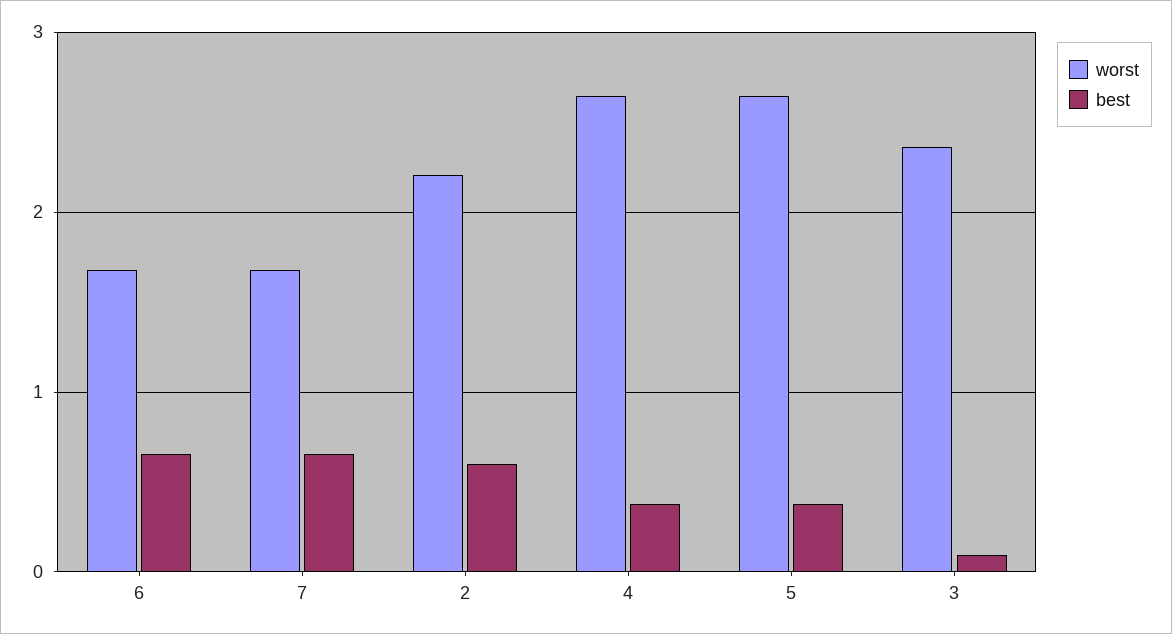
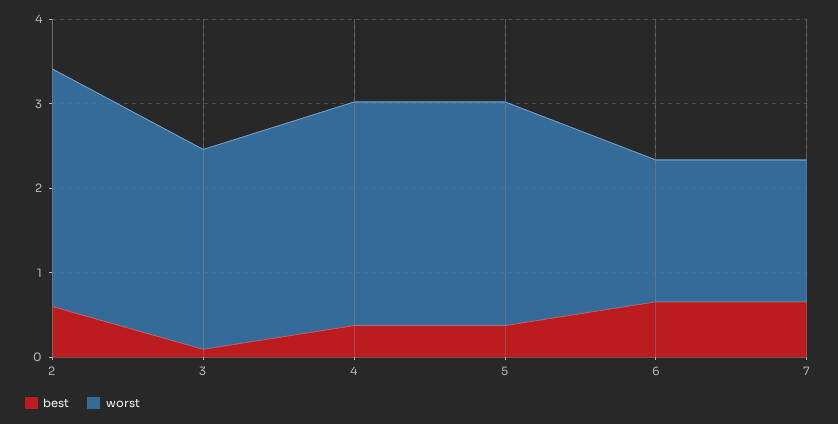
worst, 2: 2.2 -> 2.8

